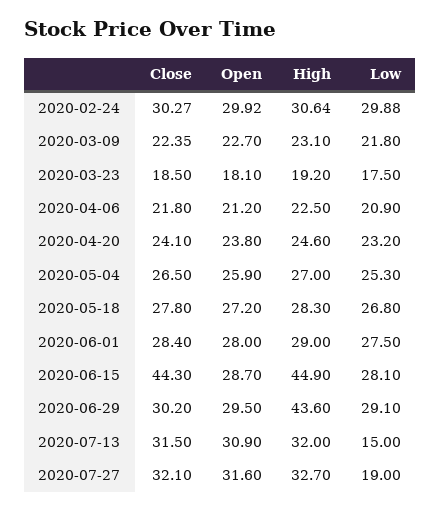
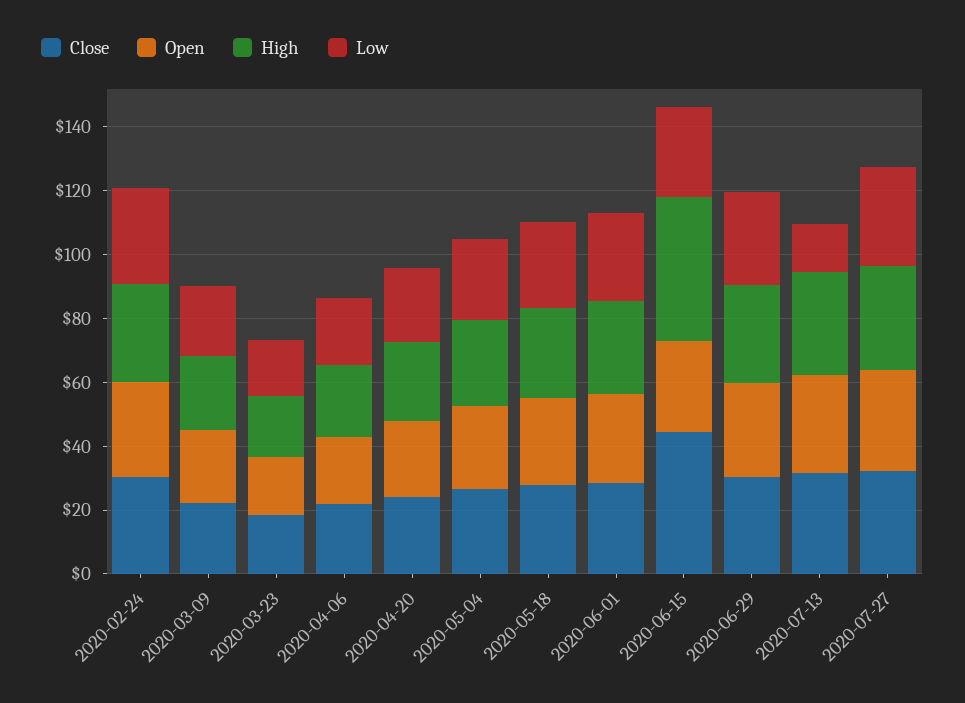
High, 2020-06-29: 43.6 -> 30
Low, 2020-07-27: 19 -> 30

